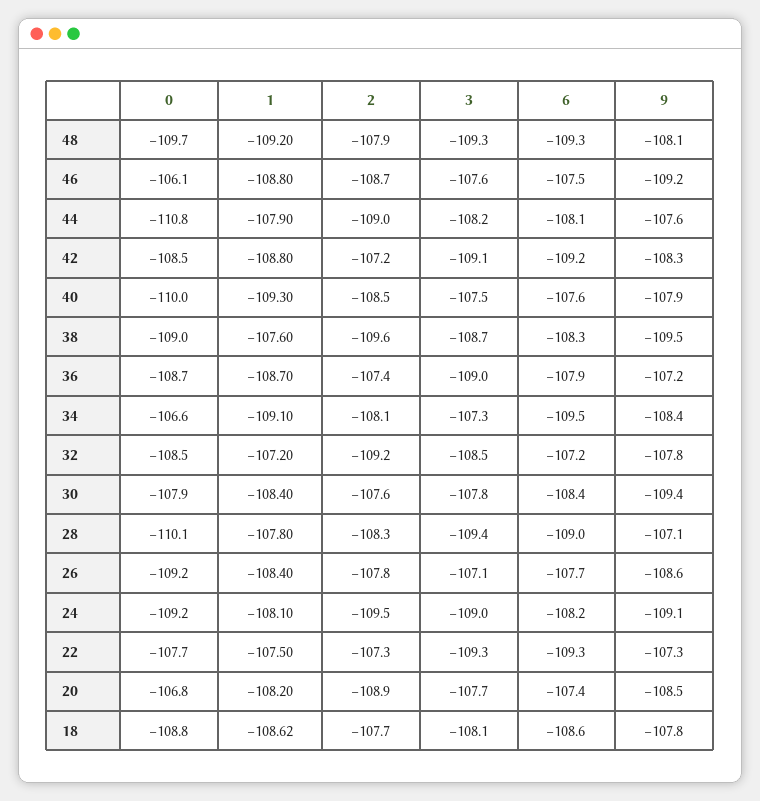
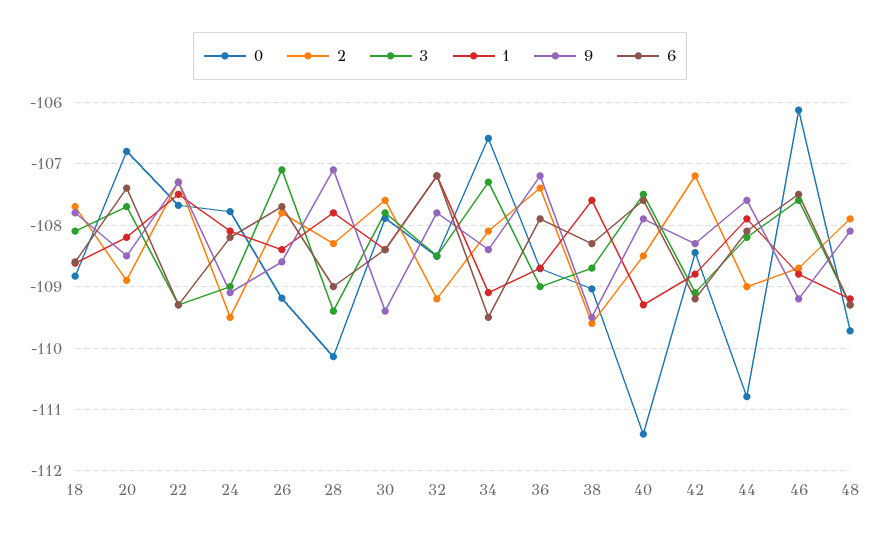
0, 40: -110 -> -111.4
0, 24: -109.2 -> -107.8

